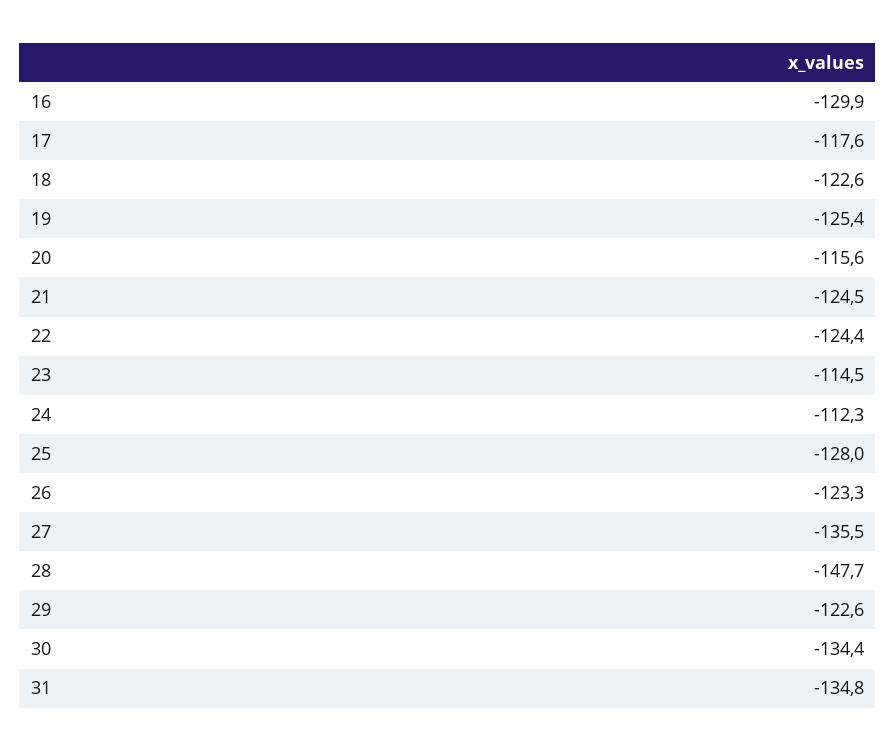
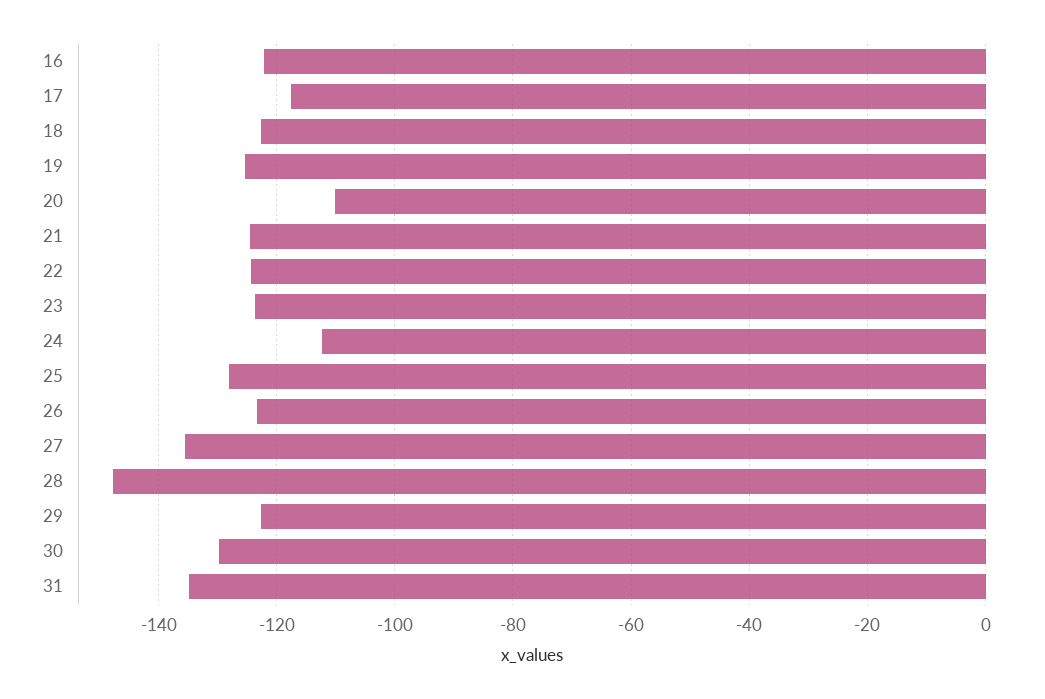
16: -129.9 -> -122
20: -115.6 -> -110
23: -114.5 -> -124
30: -134.4 -> -130

